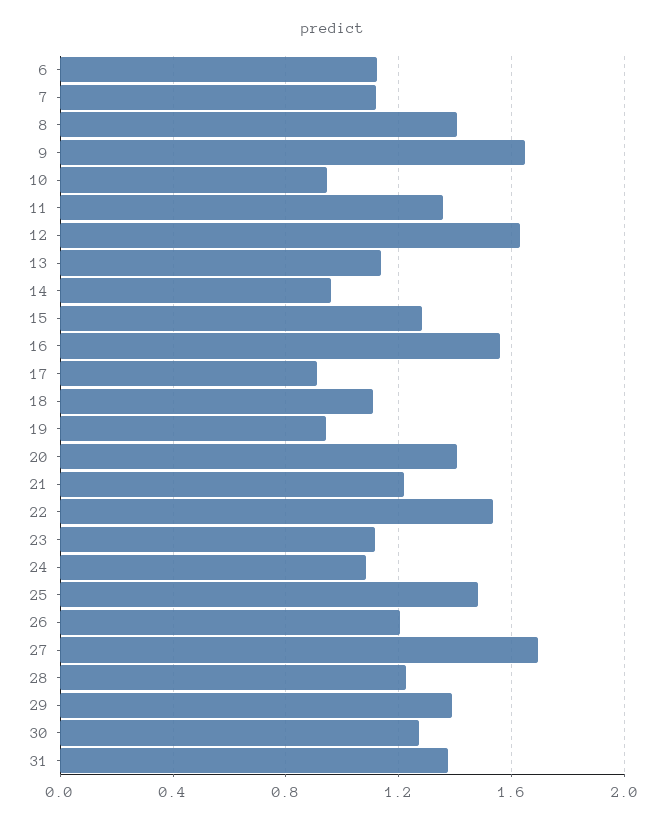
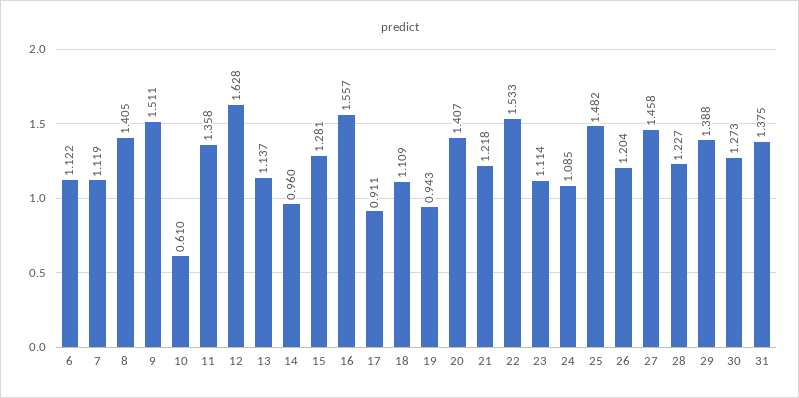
9: 1.65 -> 1.511
10: 0.95 -> 0.61
27: 1.7 -> 1.458

